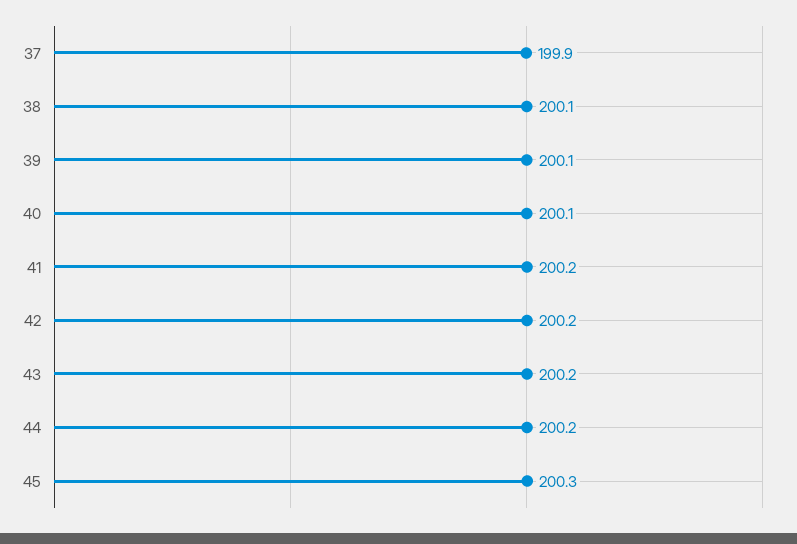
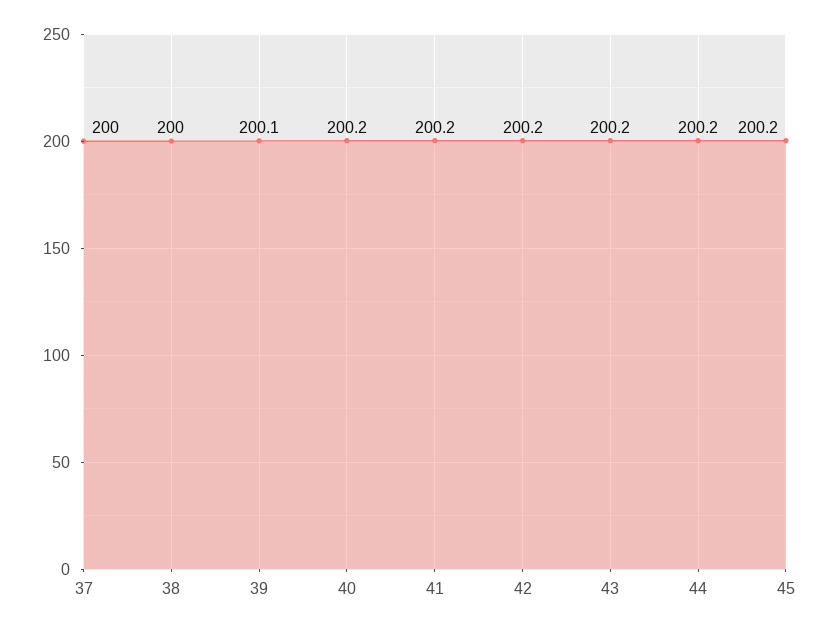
37: 199.9 -> 200
38: 200.1 -> 200
40: 200.1 -> 200.2
45: 200.3 -> 200.2

